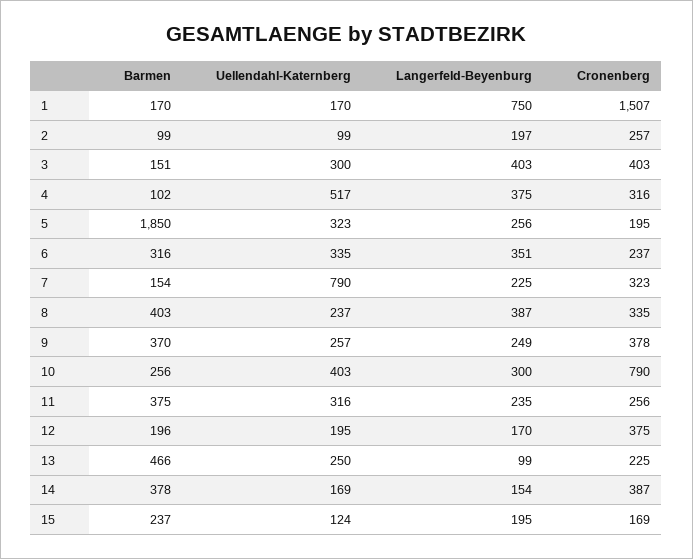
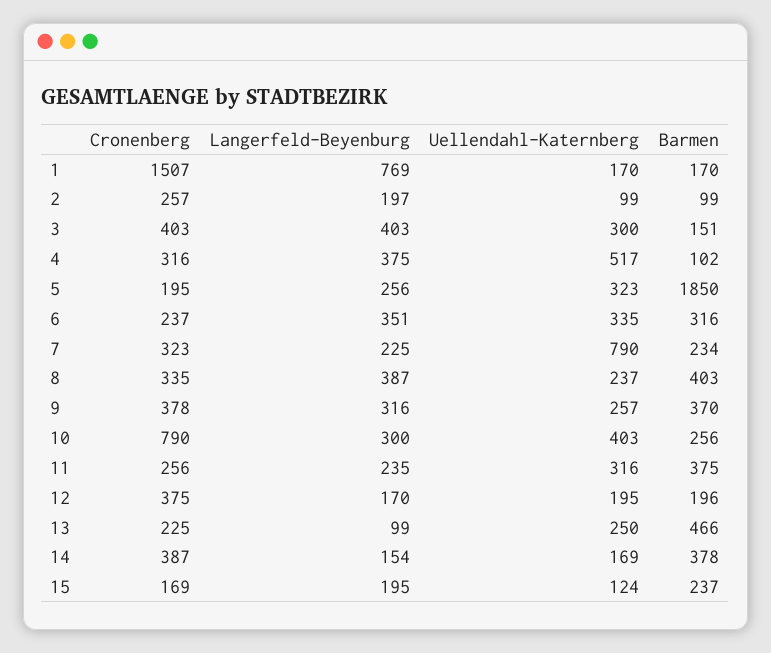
Langerfeld-Beyenburg, 1: 750 -> 769
Barmen, 7: 154 -> 234
Langerfeld-Beyenburg, 9: 249 -> 316

